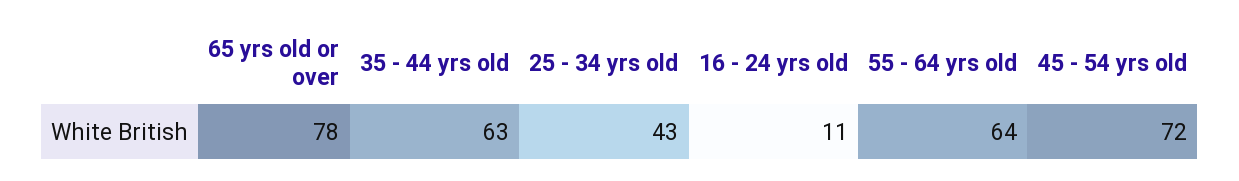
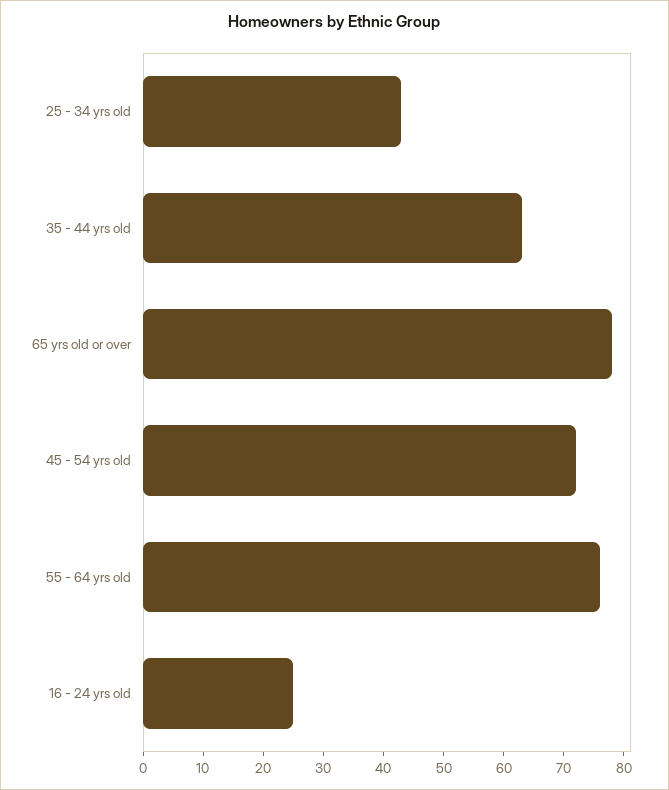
16 - 24 yrs old: 11 -> 25
55 - 64 yrs old: 64 -> 75

